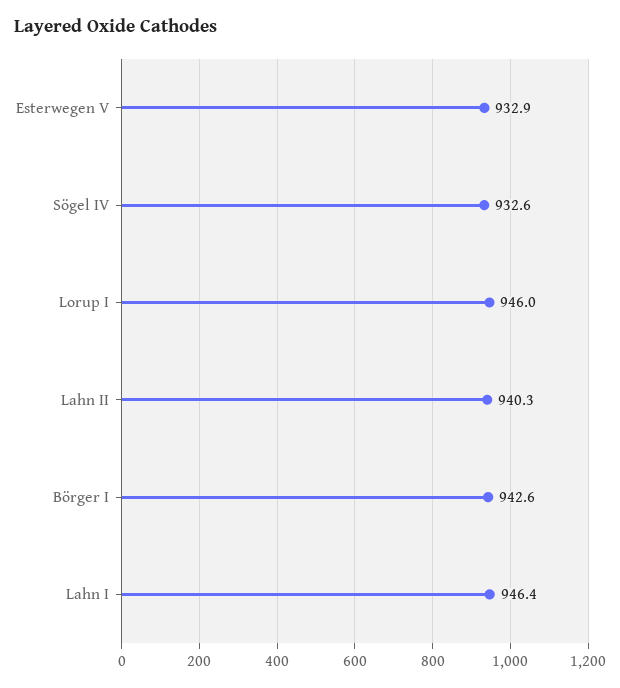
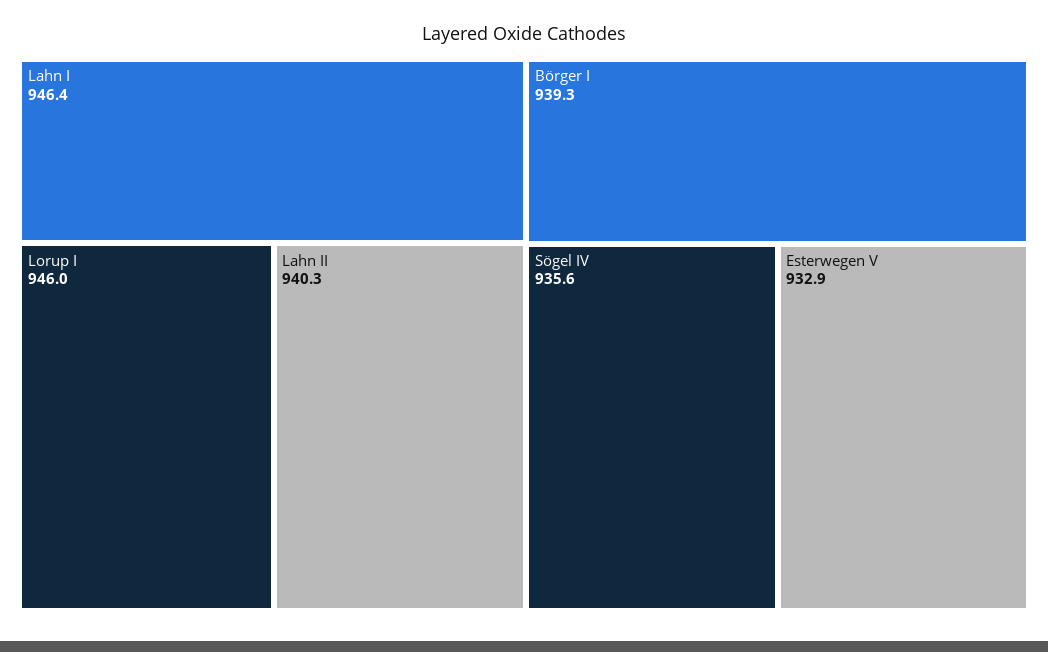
Sögel IV: 932.6 -> 935.6
Börger I: 942.6 -> 939.3

